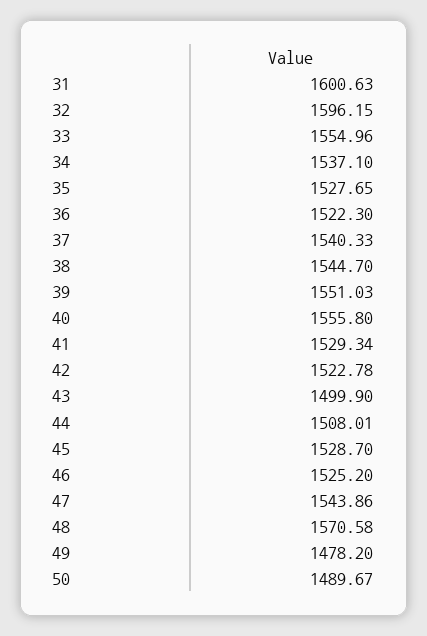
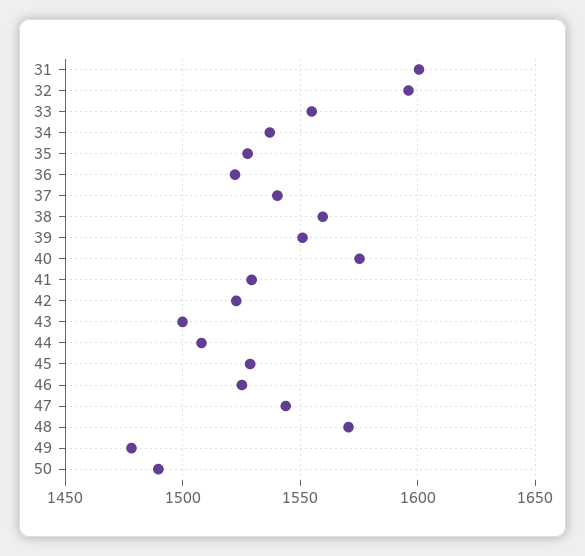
38: 1544.7 -> 1560
40: 1555.8 -> 1575

